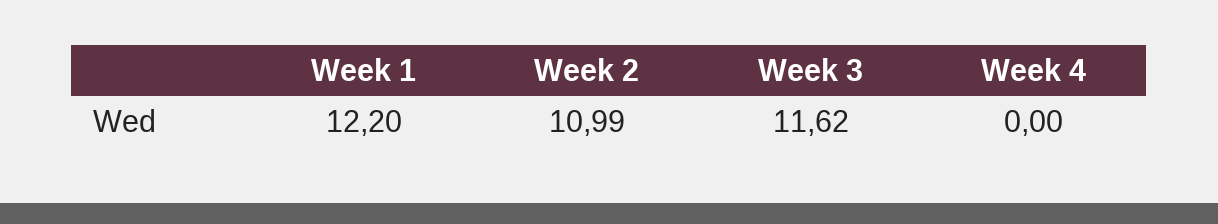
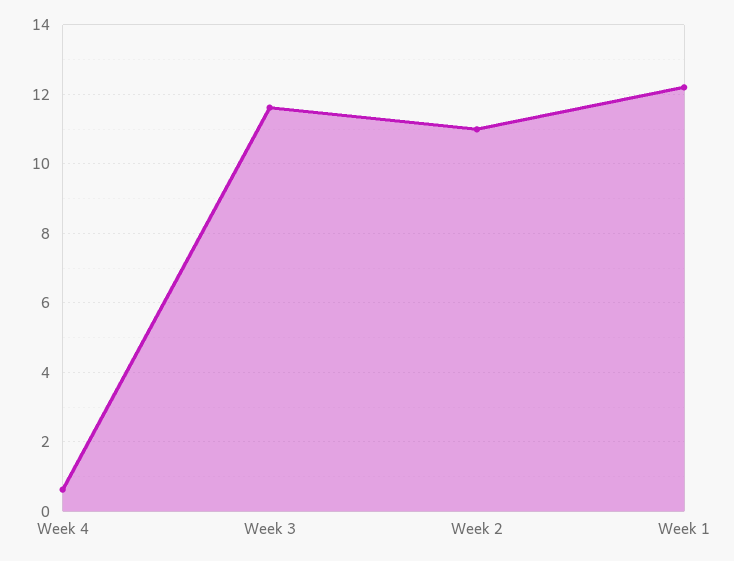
Week 4: 0 -> 0.6

